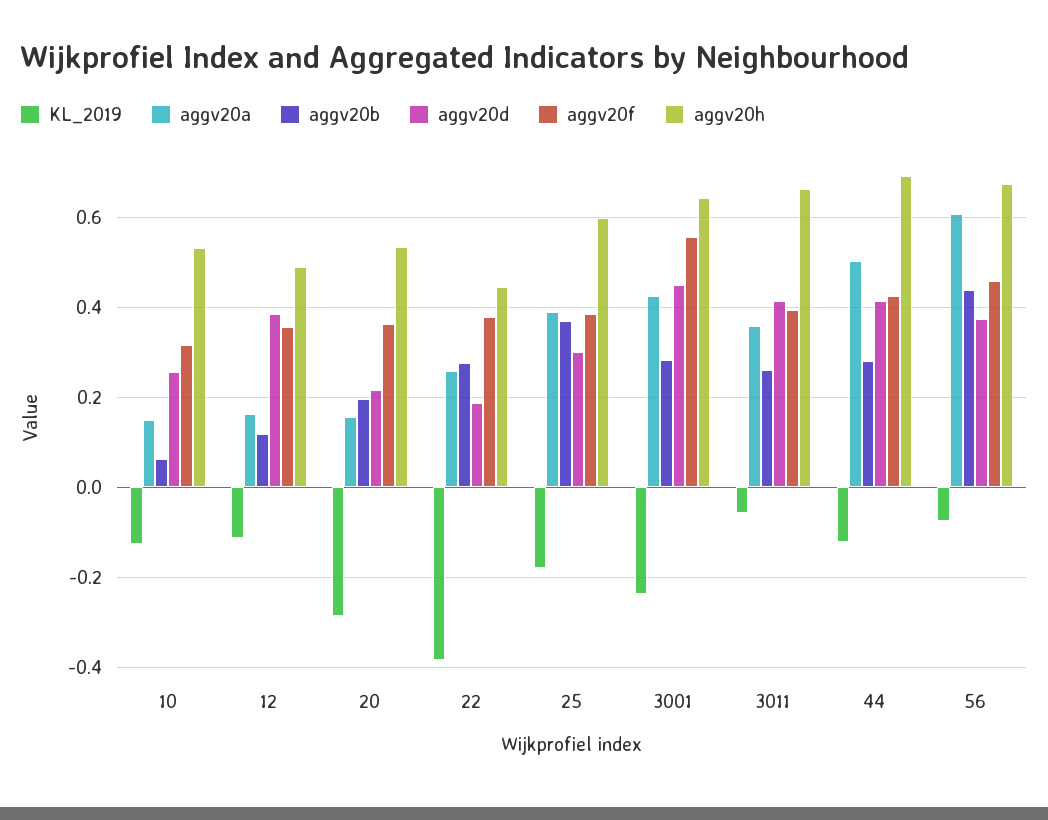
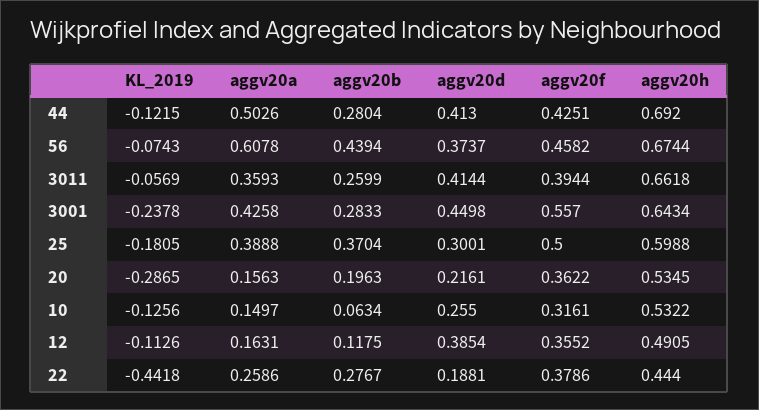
KL_2019, 22: -0.38 -> -0.4418
aggv20f, 25: 0.38 -> 0.5

